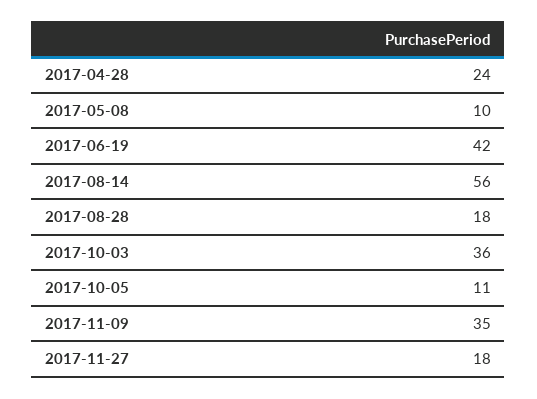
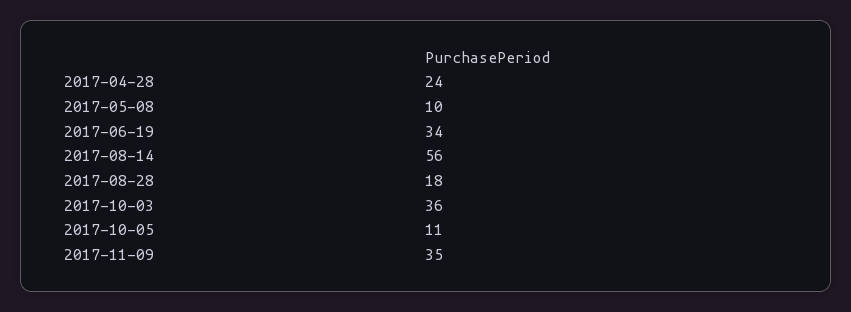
2017-06-19: 42 -> 34
2017-11-27: 18 -> none

